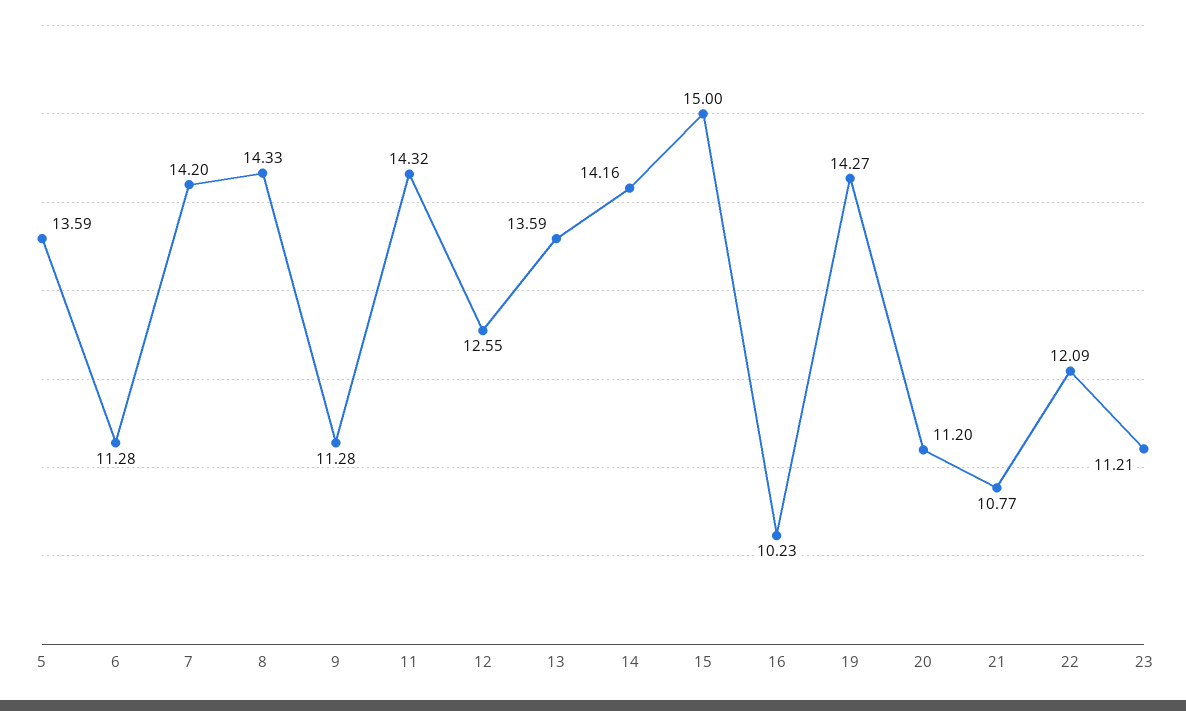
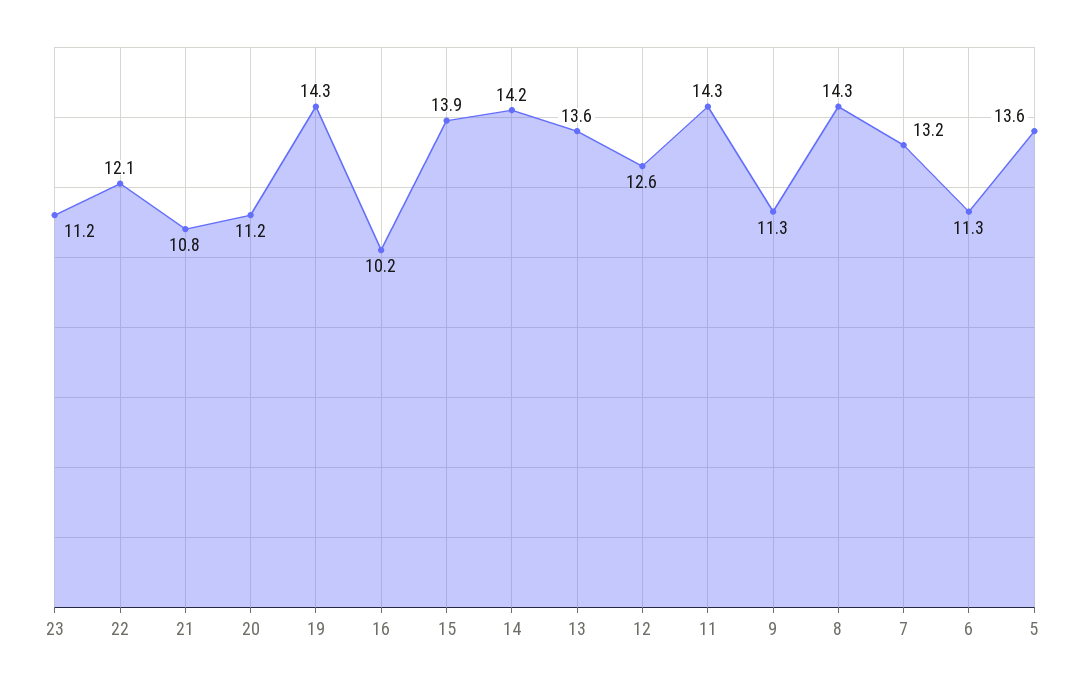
7: 14.2 -> 13.2
15: 15 -> 13.9

